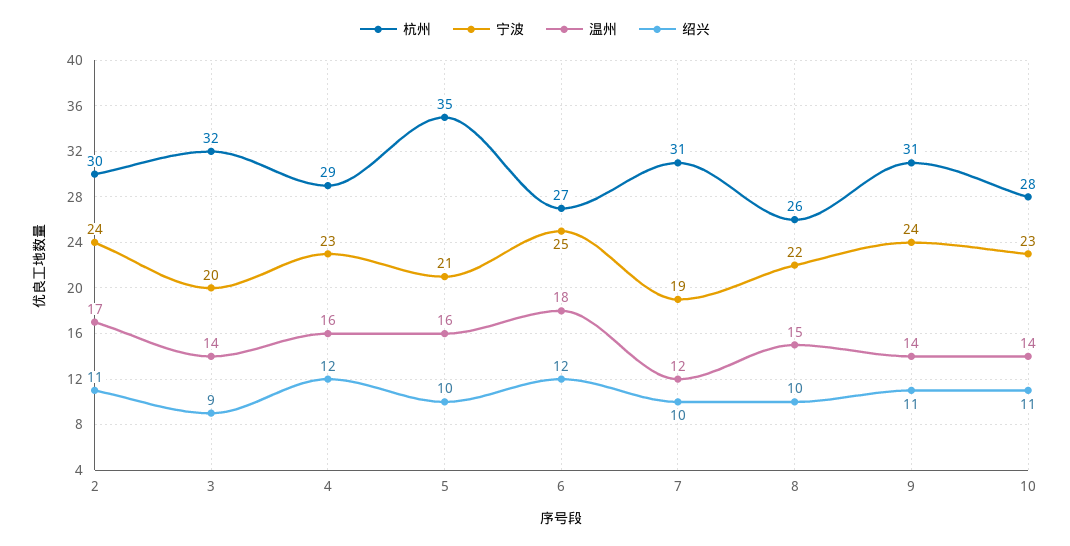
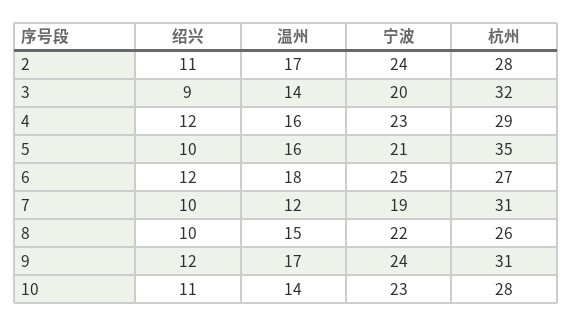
杭州, 2: 30 -> 28
温州, 9: 14 -> 17
绍兴, 9: 11 -> 12

